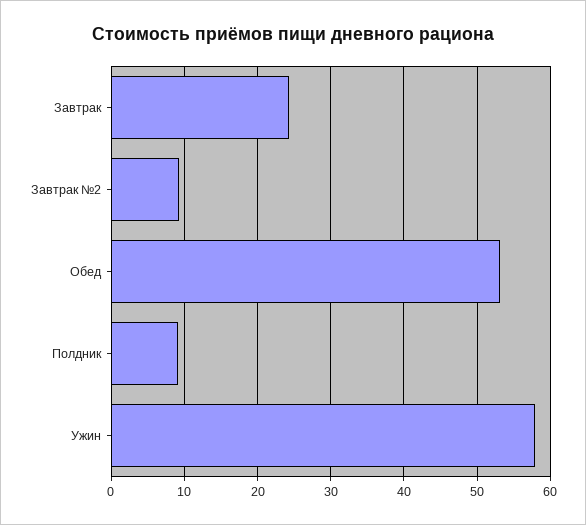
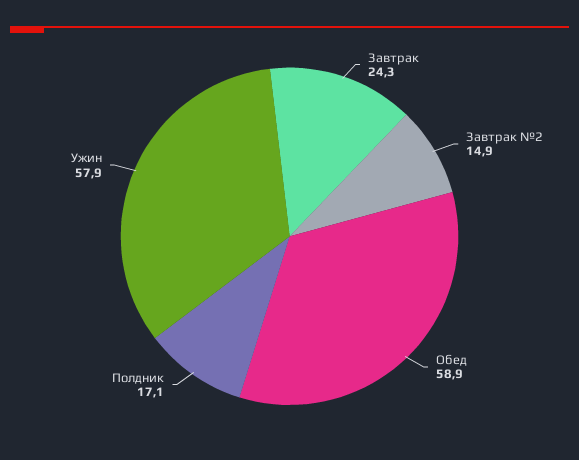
Завтрак №2: 9 -> 14.9
Обед: 53 -> 58.9
Полдник: 9 -> 17.1

